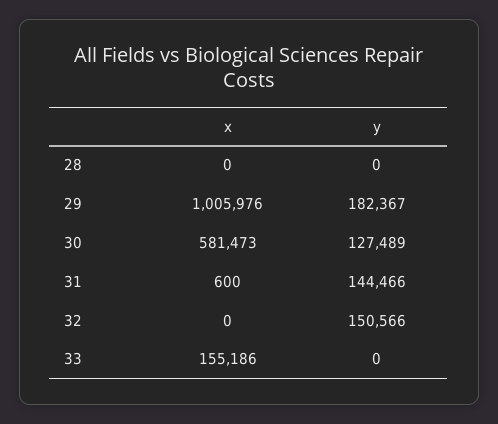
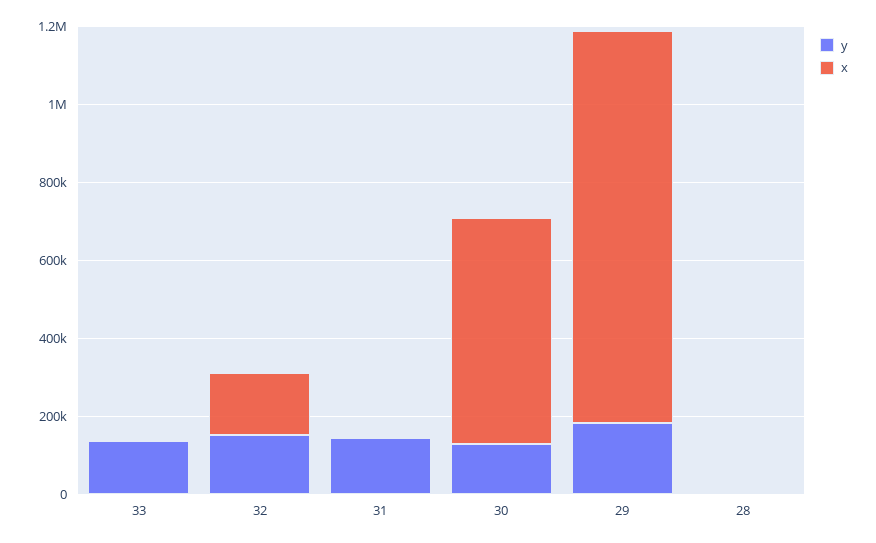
x, 32: 0 -> 150000
x, 33: 155186 -> 0
y, 33: 0 -> 150000

